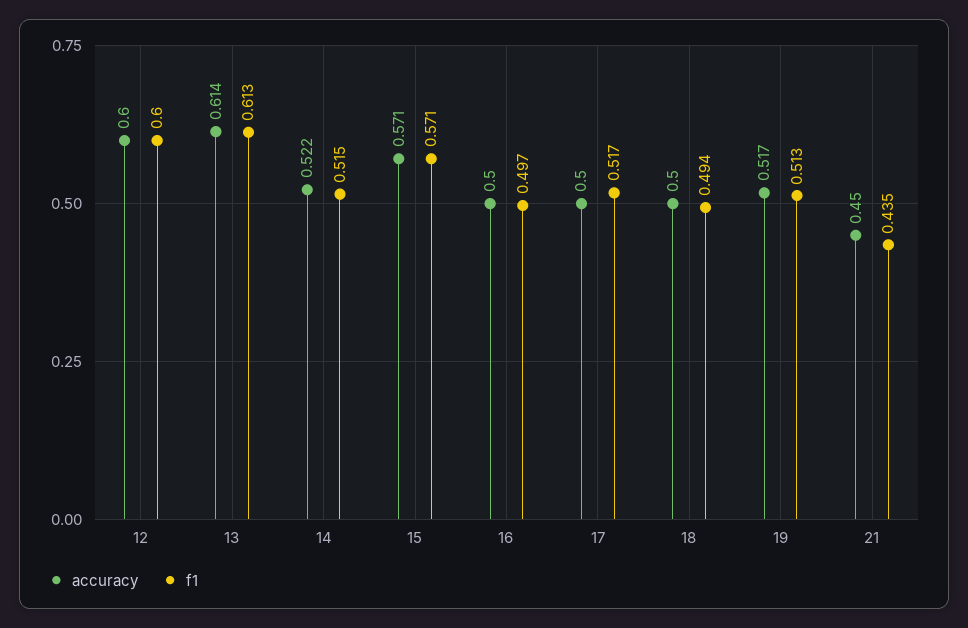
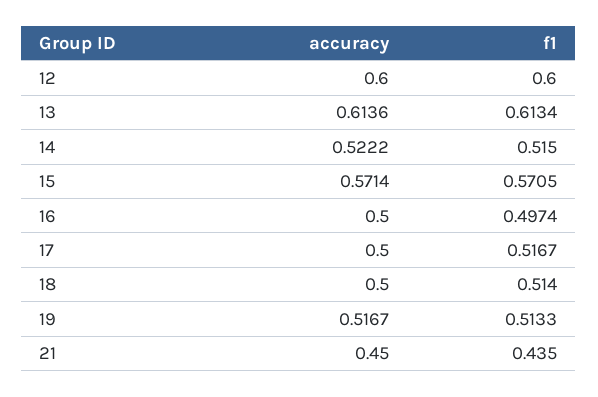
f1, 18: 0.494 -> 0.514

